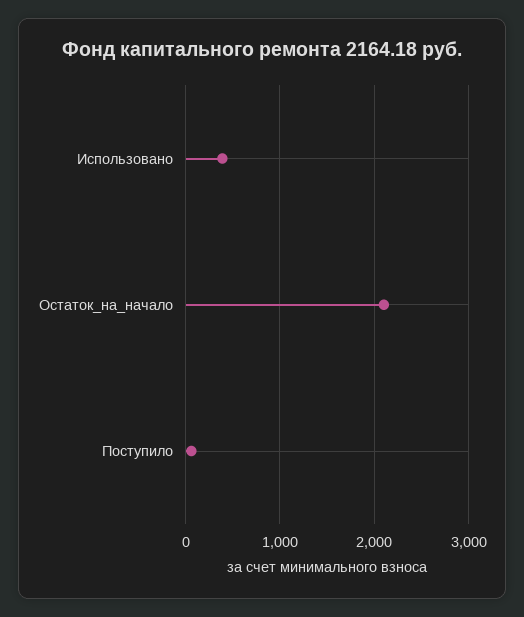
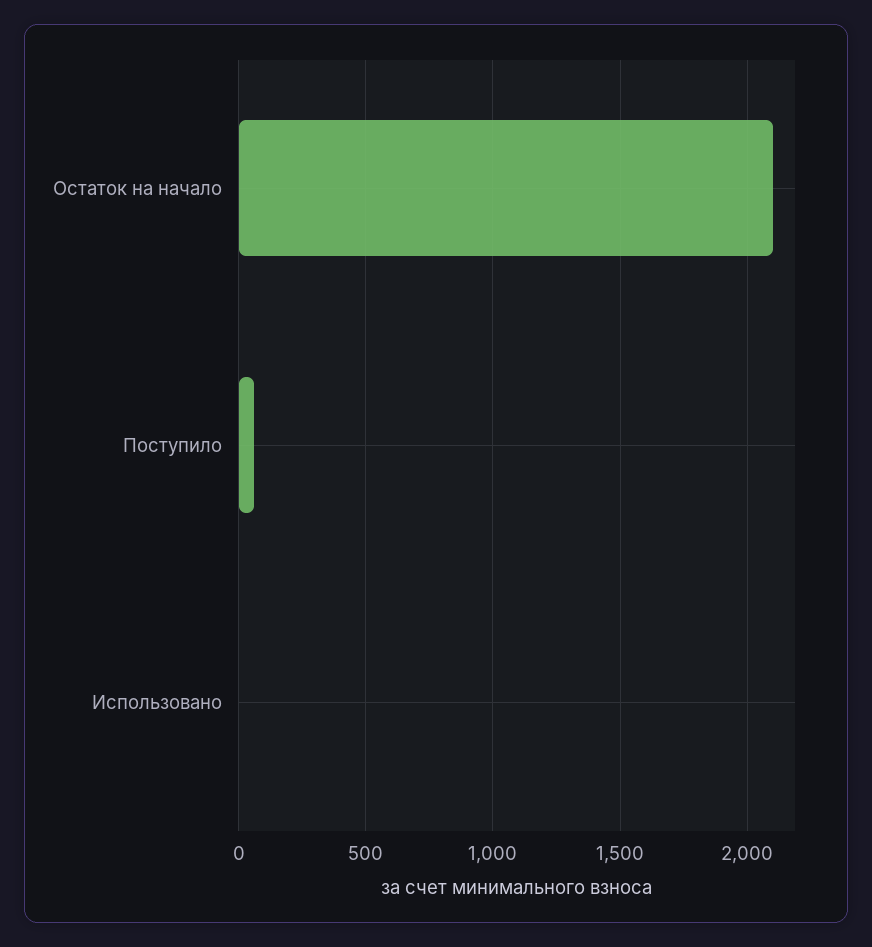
Использовано: 400 -> 0

